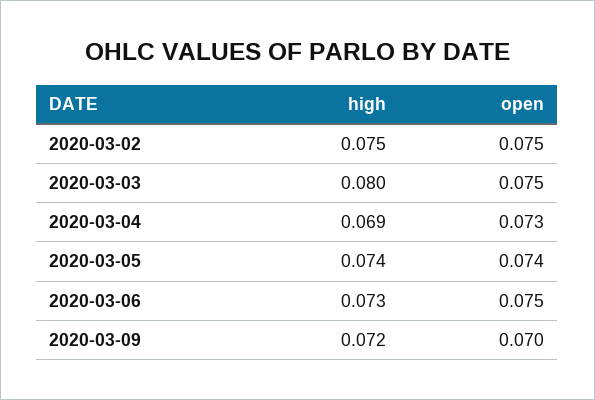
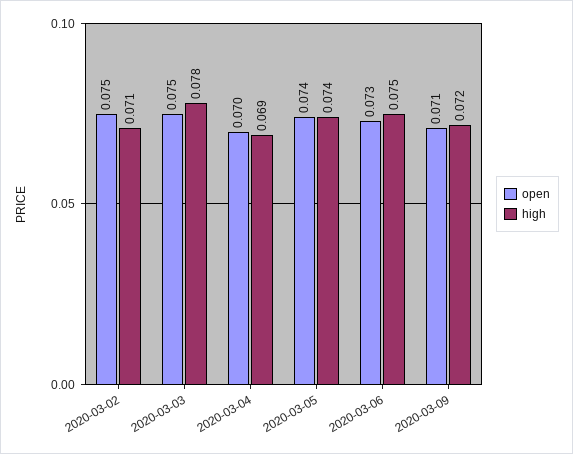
high, 2020-03-02: 0.075 -> 0.071
high, 2020-03-03: 0.08 -> 0.078
open, 2020-03-04: 0.073 -> 0.07
high, 2020-03-06: 0.073 -> 0.075
open, 2020-03-06: 0.075 -> 0.073
open, 2020-03-09: 0.07 -> 0.071

